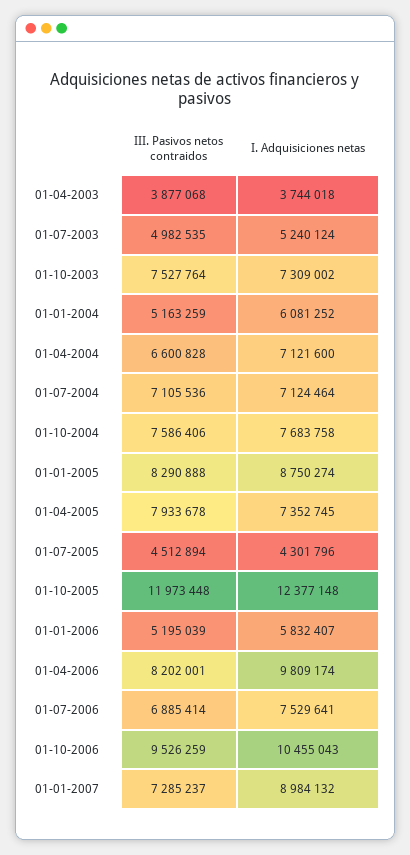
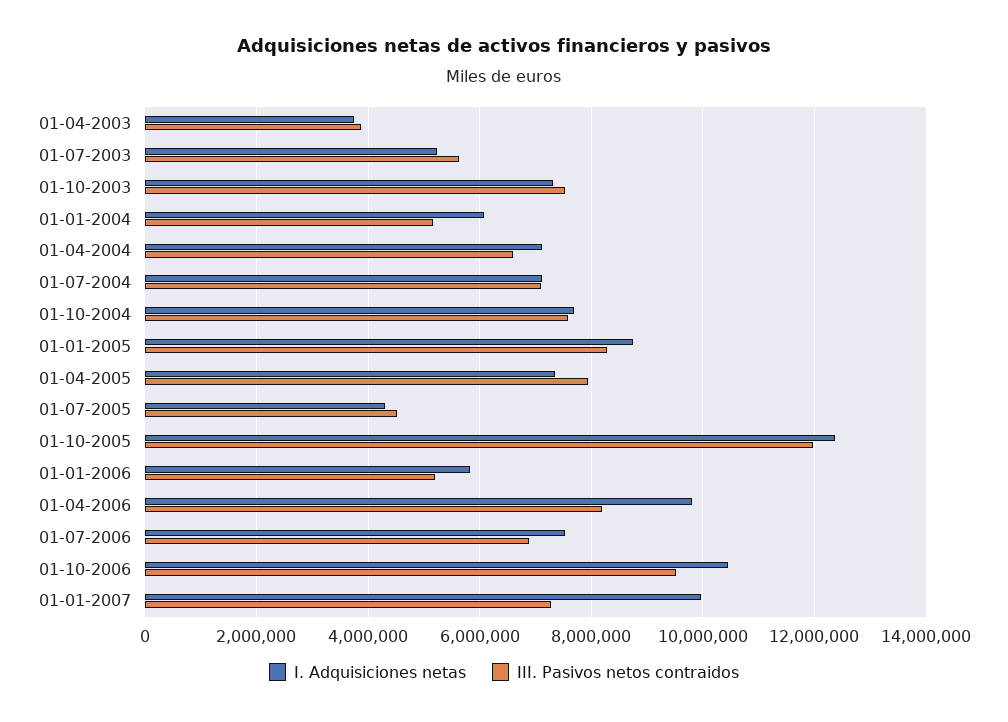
III. Pasivos netos contraidos, 01-07-2003: 4982535 -> 5600000
I. Adquisiciones netas, 01-01-2007: 8984132 -> 10000000

